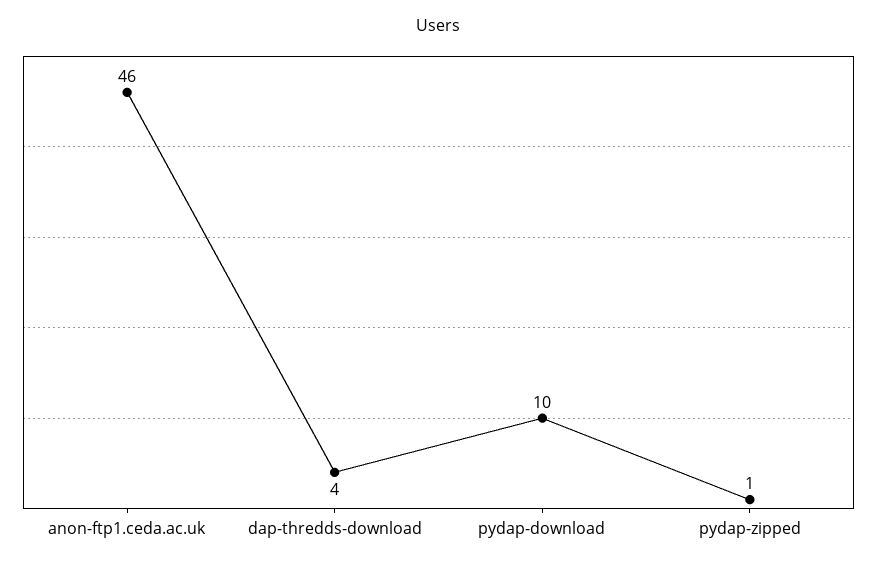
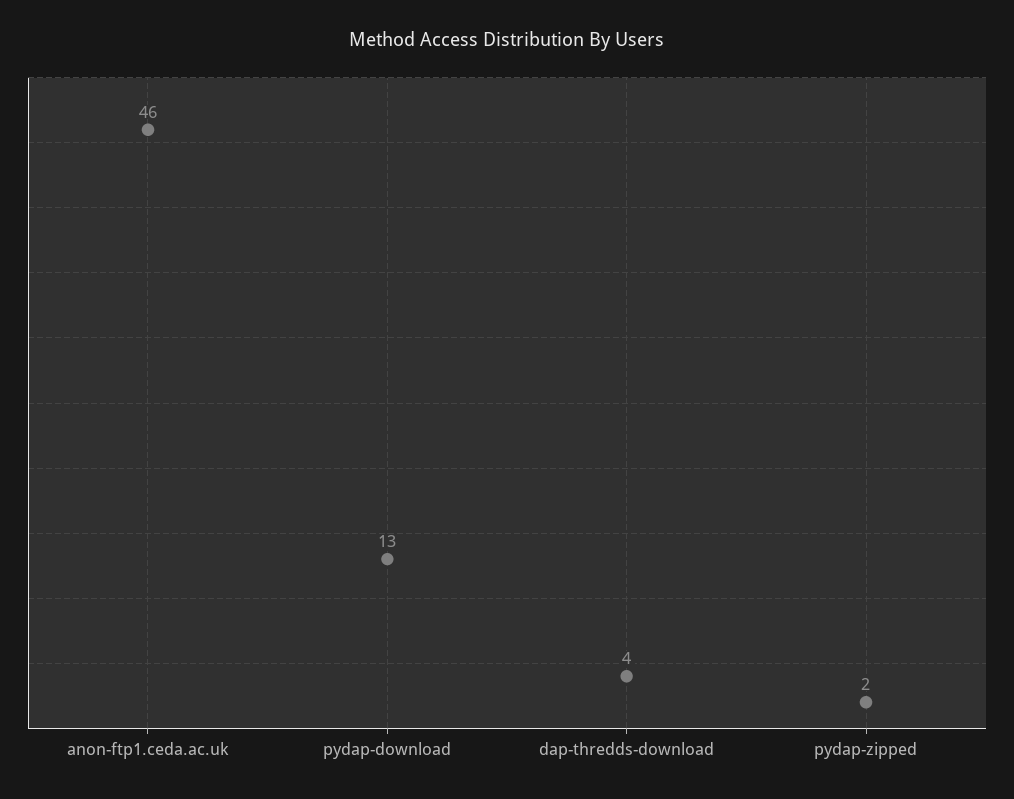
pydap-download: 10 -> 13
pydap-zipped: 1 -> 2

